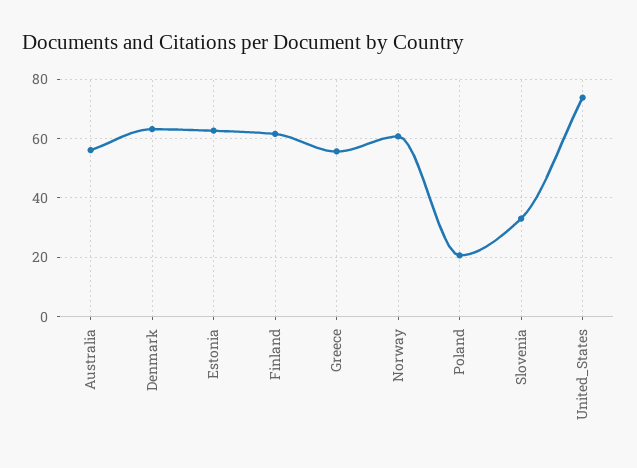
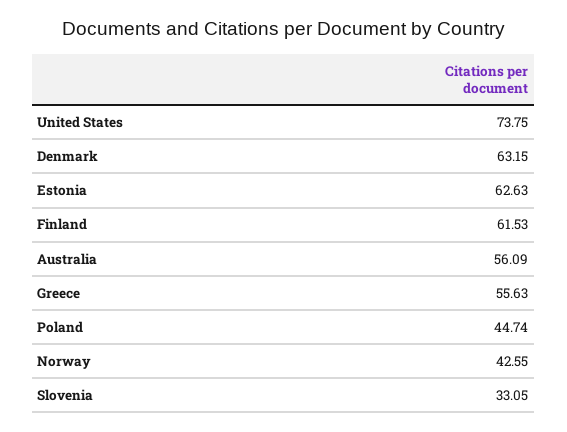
Norway: 60 -> 42.55
Poland: 20 -> 44.74

